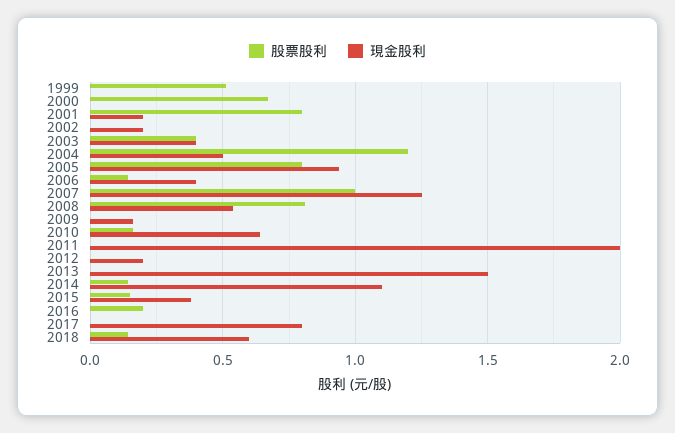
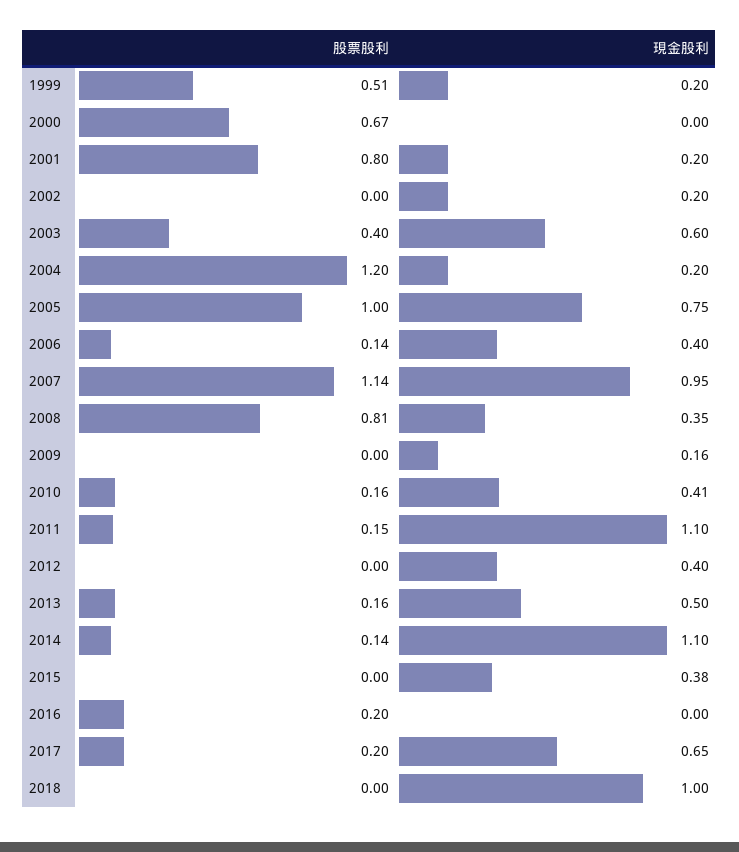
現金股利, 1999: 0 -> 0.2
現金股利, 2003: 0.4 -> 0.6
現金股利, 2004: 0.5 -> 0.2
股票股利, 2005: 0.8 -> 1
現金股利, 2005: 0.95 -> 0.75
股票股利, 2007: 1 -> 1.14
現金股利, 2007: 1.25 -> 0.95
現金股利, 2008: 0.55 -> 0.35
現金股利, 2010: 0.65 -> 0.41
股票股利, 2011: 0 -> 0.15
現金股利, 2011: 2 -> 1.1
現金股利, 2012: 0.2 -> 0.4
股票股利, 2013: 0 -> 0.16
現金股利, 2013: 1.5 -> 0.5
股票股利, 2015: 0.15 -> 0
股票股利, 2017: 0 -> 0.2
現金股利, 2017: 0.8 -> 0.65
股票股利, 2018: 0.15 -> 0
現金股利, 2018: 0.6 -> 1

